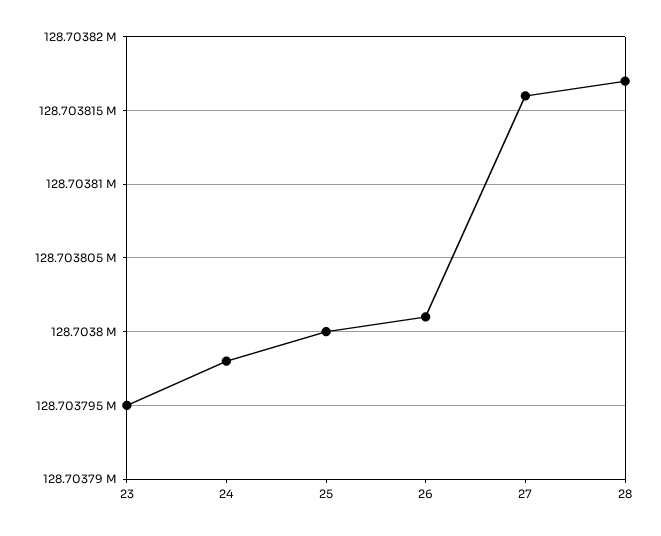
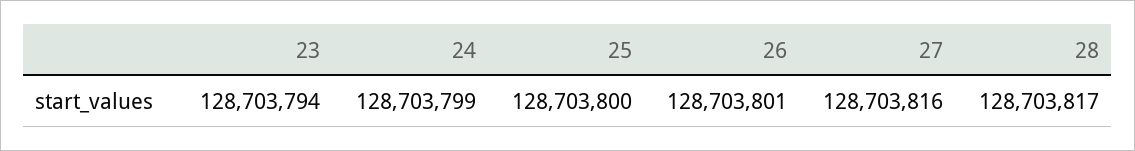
23: 128703795 -> 128703794
24: 128703798 -> 128703799

